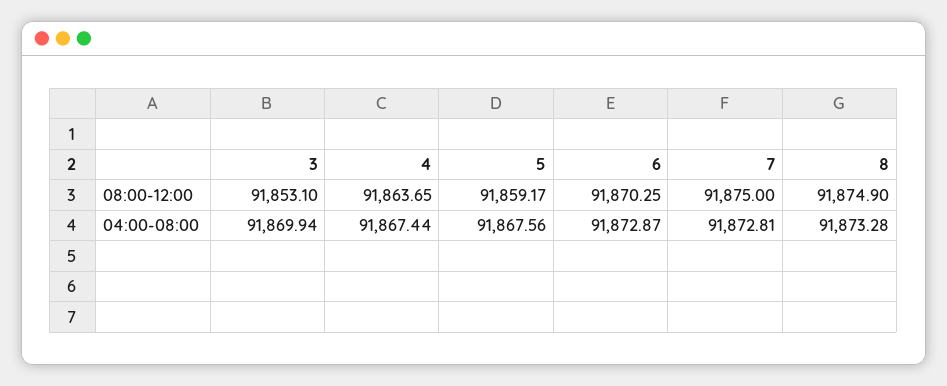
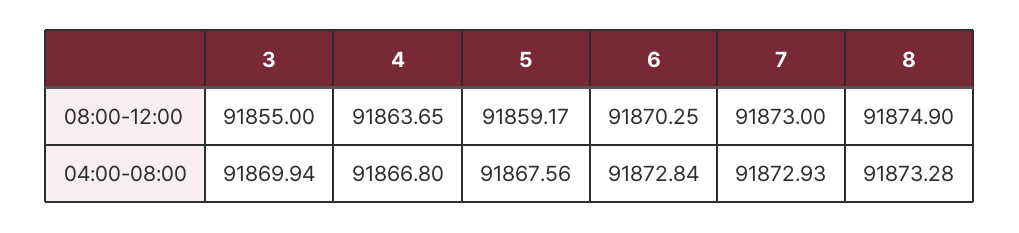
3, 08:00-12:00: 91853.1 -> 91855
7, 08:00-12:00: 91875 -> 91873
4, 04:00-08:00: 91867.44 -> 91866.8
6, 04:00-08:00: 91872.87 -> 91872.84
7, 04:00-08:00: 91872.81 -> 91872.93

